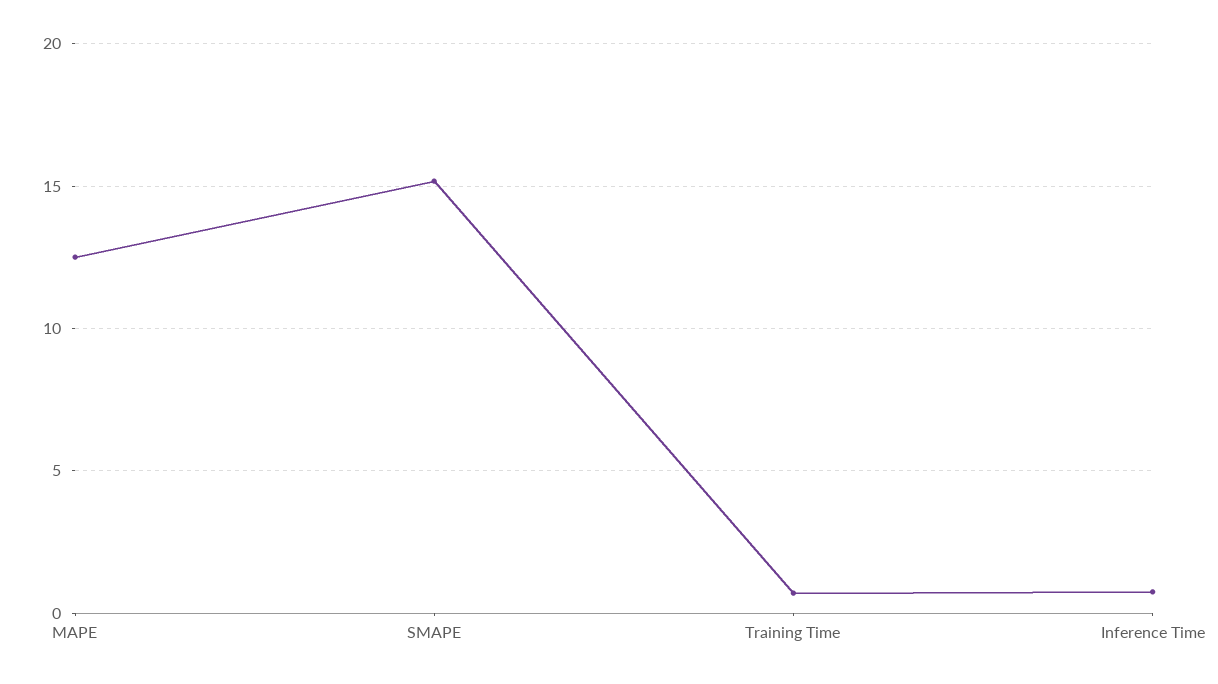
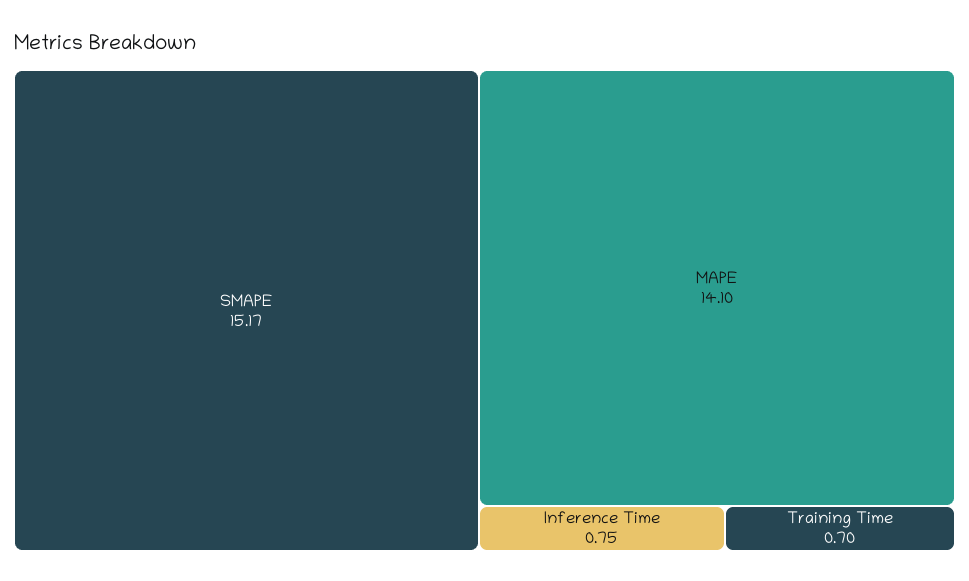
MAPE: 12.5 -> 14.1

